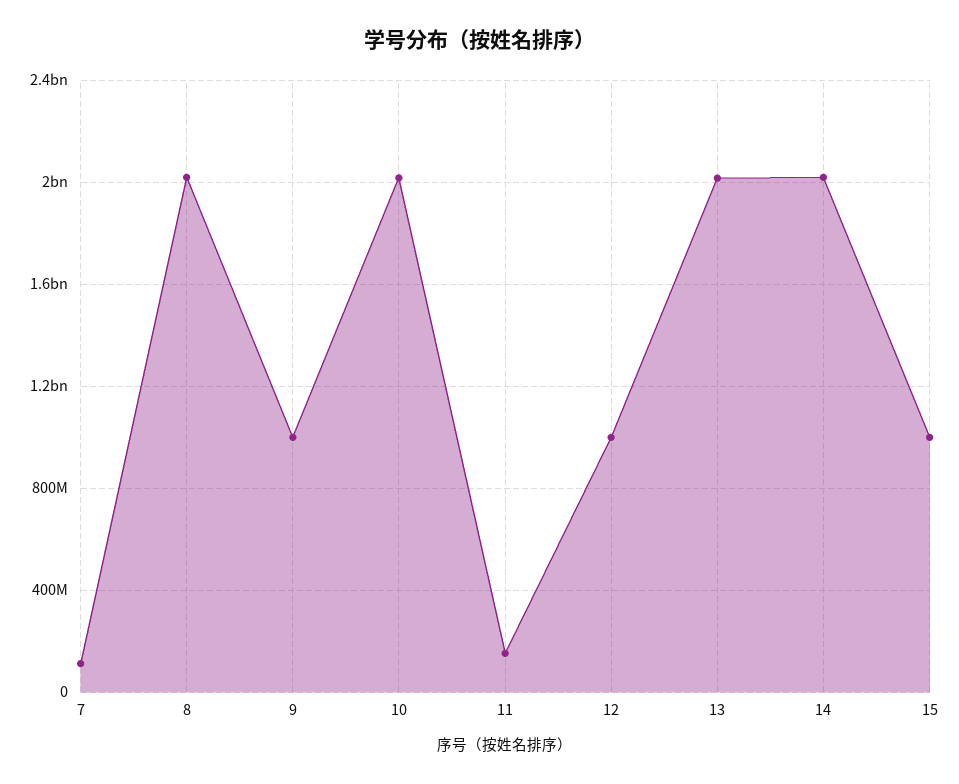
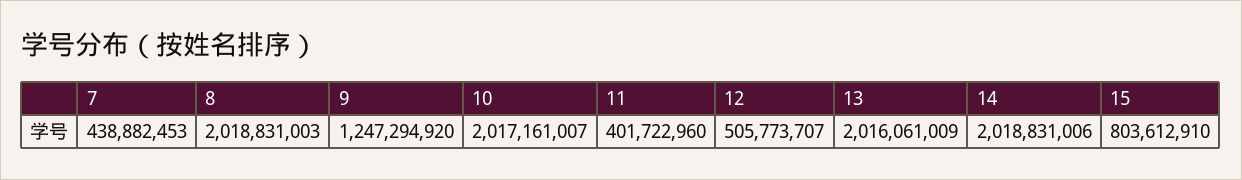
7: 100000000 -> 438882453
9: 1000000000 -> 1247294920
11: 150000000 -> 401722960
12: 1000000000 -> 505773707
15: 1000000000 -> 803612910

